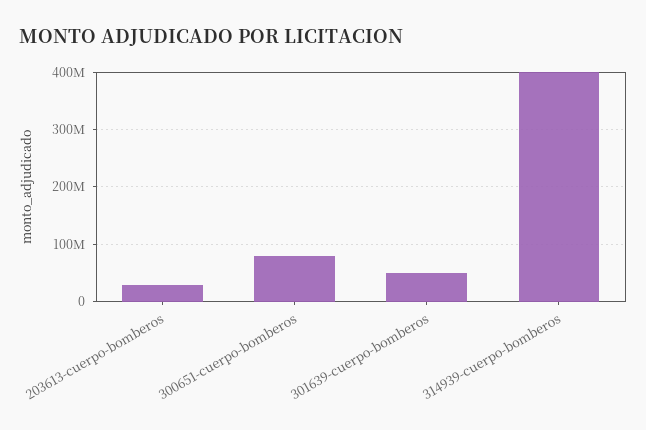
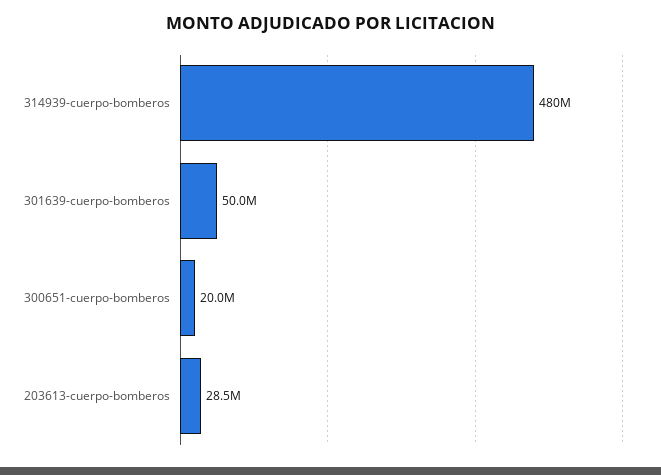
300651-cuerpo-bomberos: 80000000 -> 20000000
314939-cuerpo-bomberos: 400000000 -> 480000000

